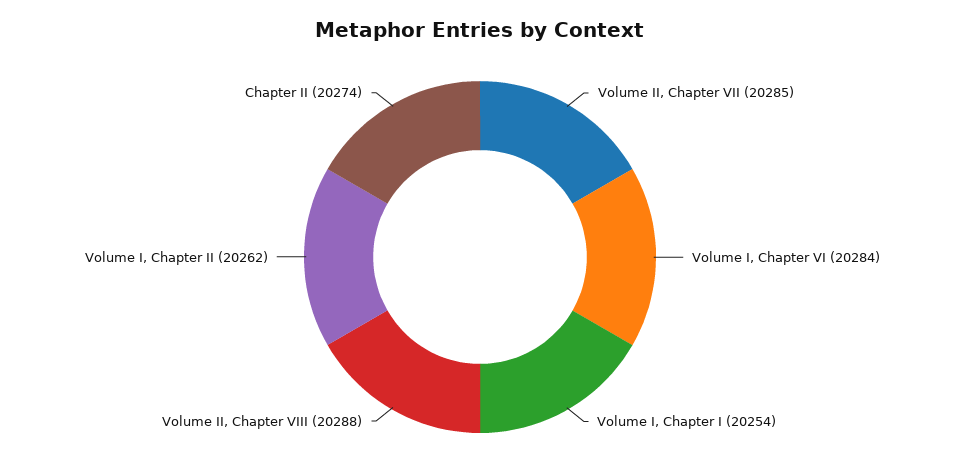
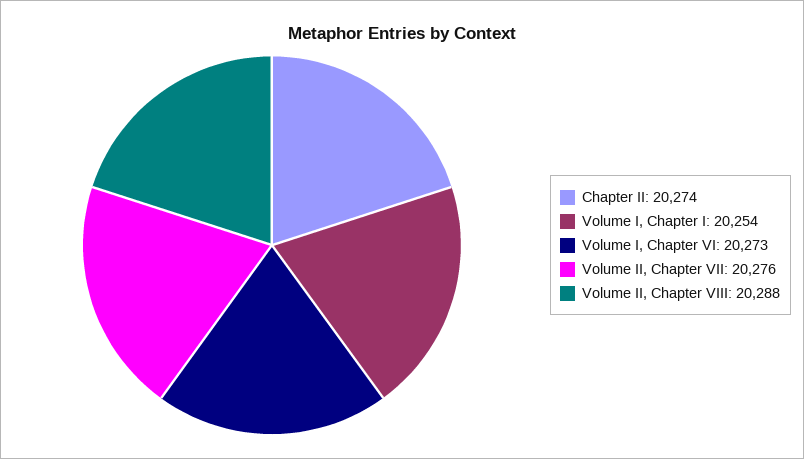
Volume II, Chapter VII: 20285 -> 20276
Volume I, Chapter VI: 20284 -> 20273
Volume I, Chapter II: 20262 -> none

